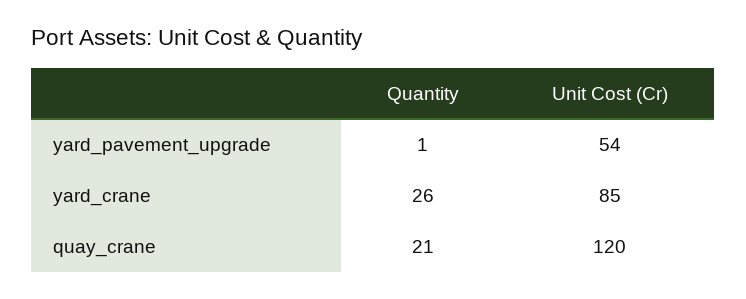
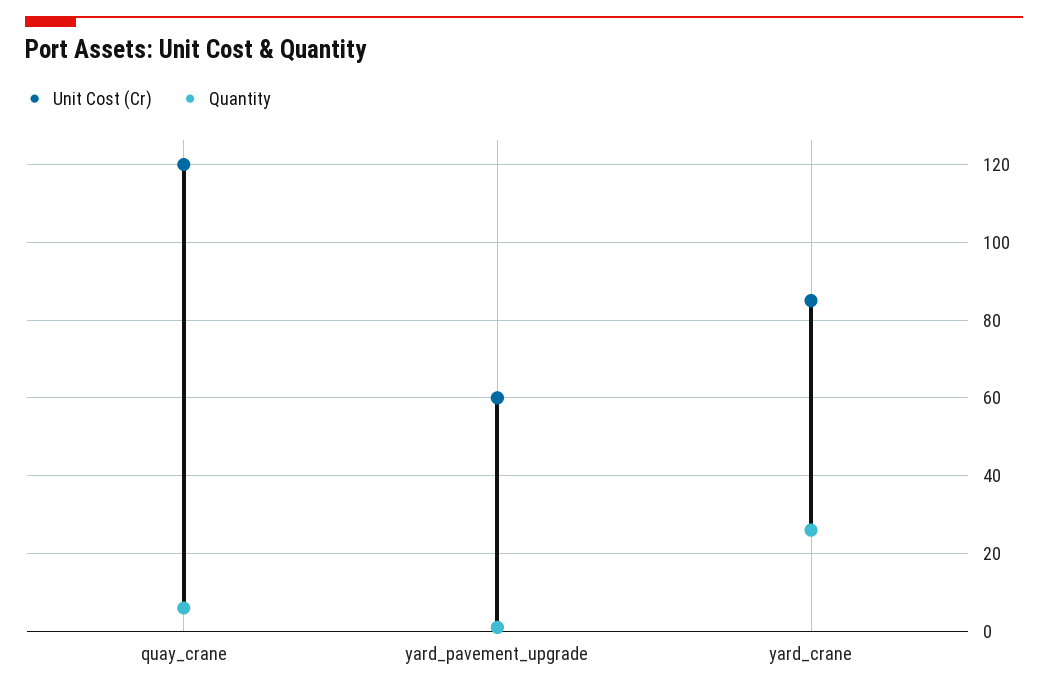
Unit Cost (Cr), yard_pavement_upgrade: 54 -> 60
Quantity, quay_crane: 21 -> 5

